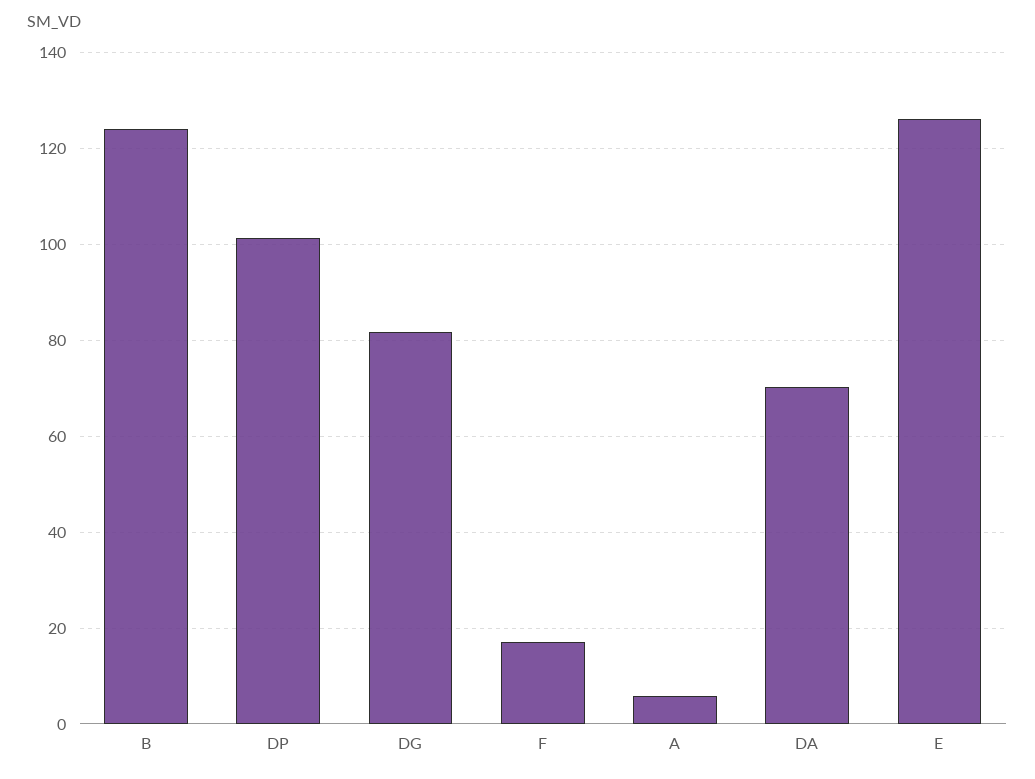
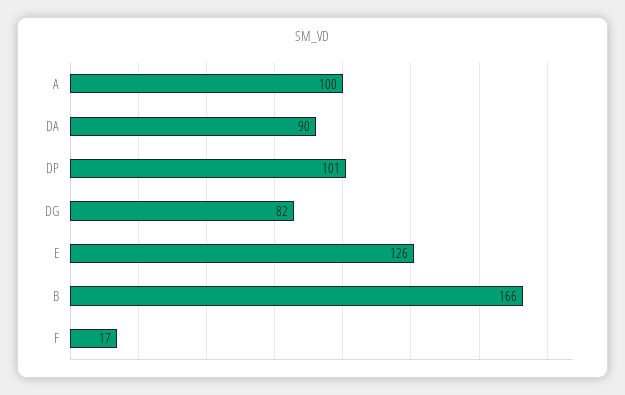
B: 124 -> 166
A: 6 -> 100
DA: 70 -> 90

